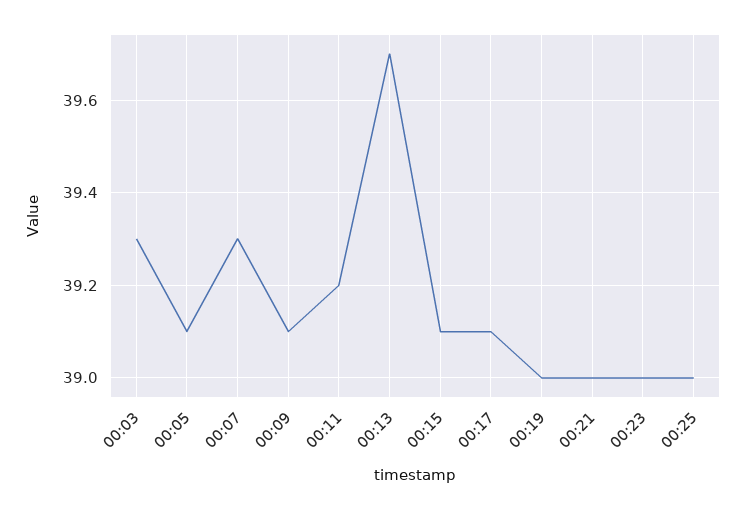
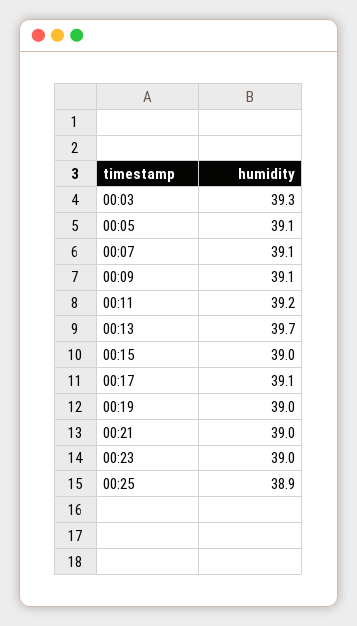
00:07: 39.3 -> 39.1
00:15: 39.1 -> 39
00:25: 39 -> 38.9

